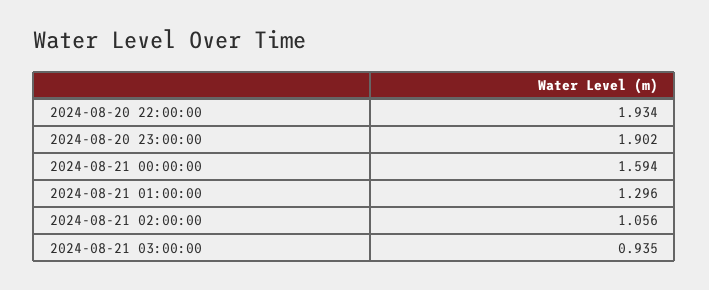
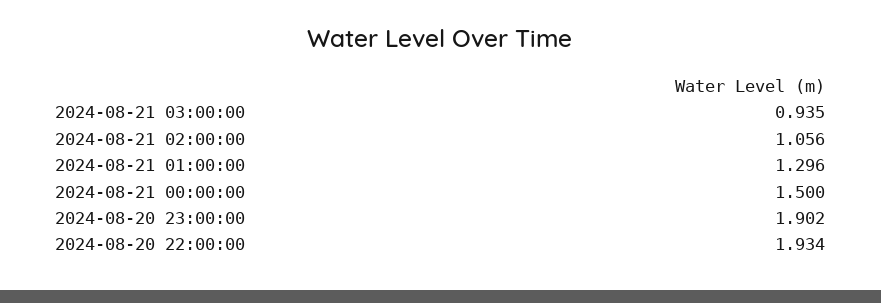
2024-08-21 00:00:00: 1.594 -> 1.5

